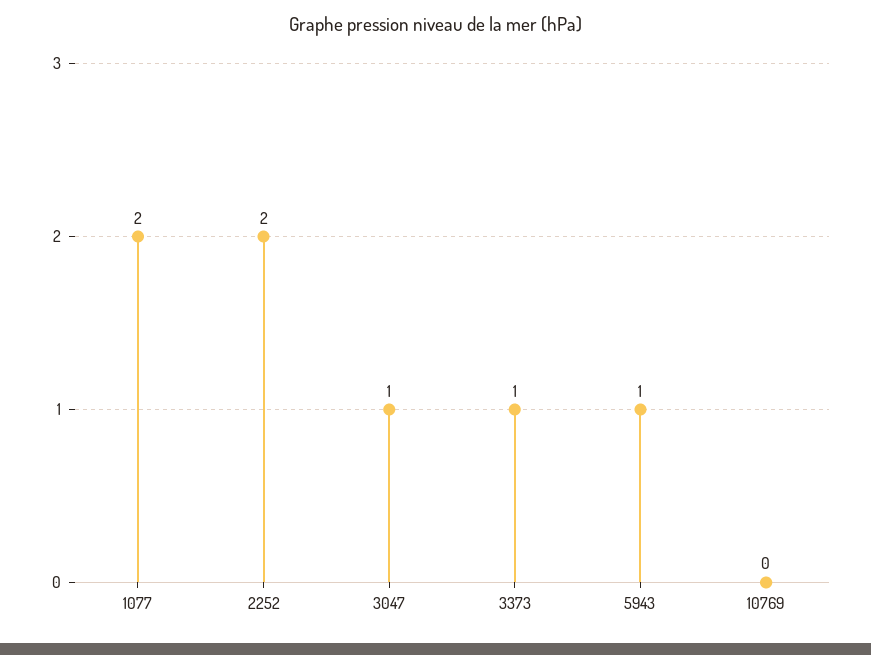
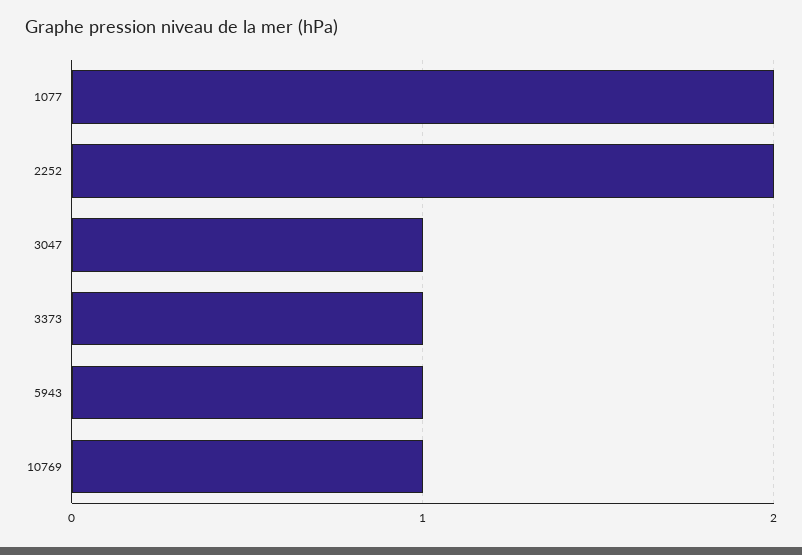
10769: 0 -> 1

